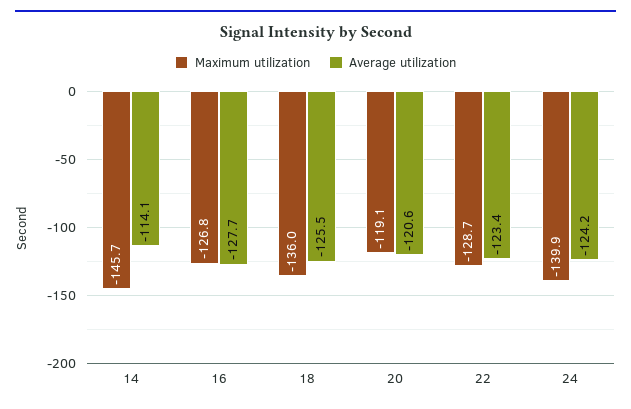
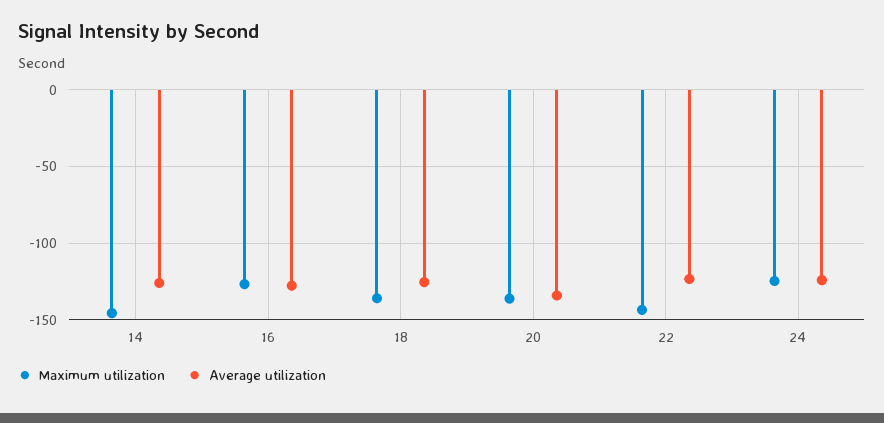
Average utilization, 14: -114.1 -> -125
Maximum utilization, 20: -119.1 -> -135
Average utilization, 20: -120.6 -> -135
Maximum utilization, 22: -128.7 -> -145
Maximum utilization, 24: -139.9 -> -125

